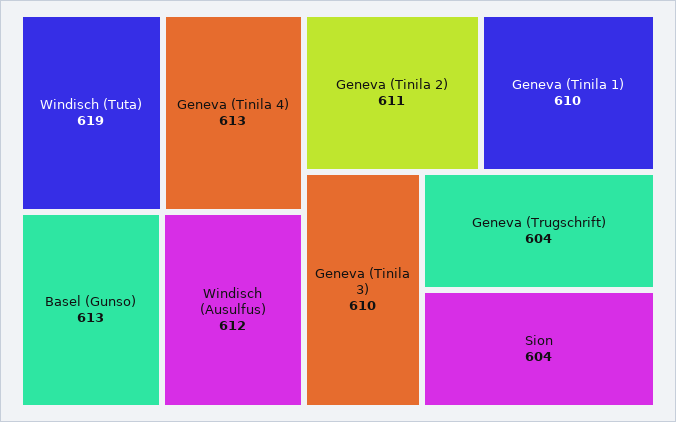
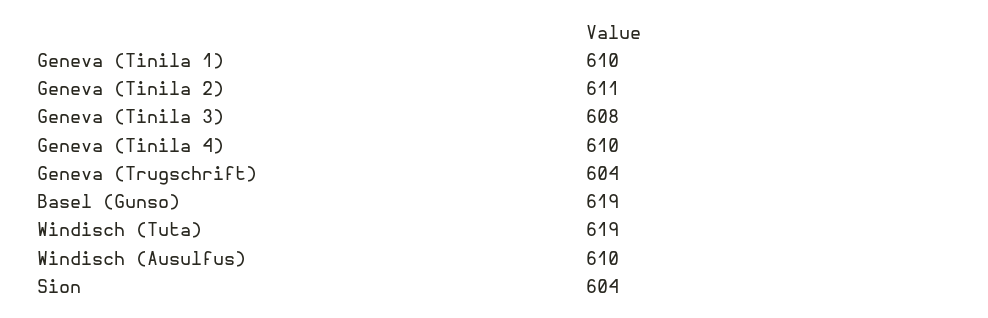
Geneva (Tinila 4): 613 -> 610
Basel (Gunso): 613 -> 619
Windisch (Ausulfus): 612 -> 610
Geneva (Tinila 3): 610 -> 608

